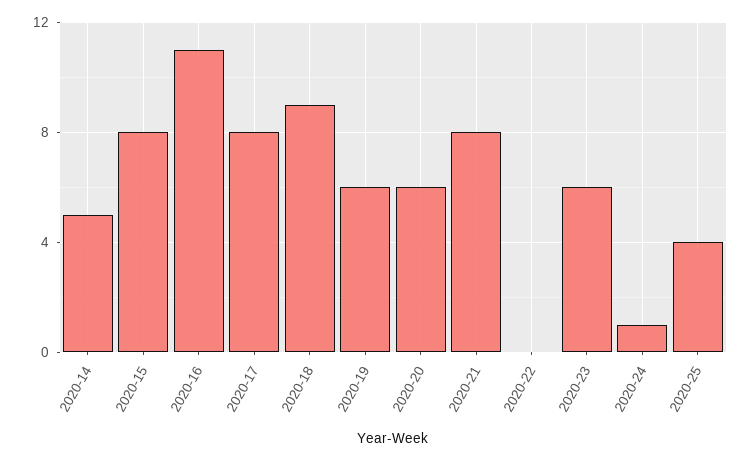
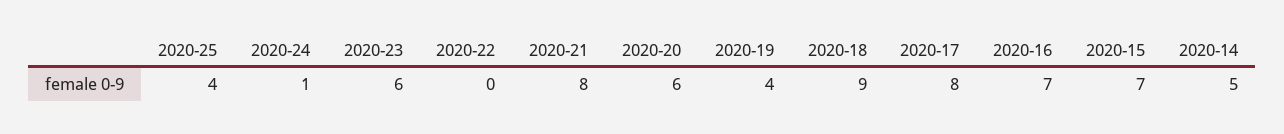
2020-15: 8 -> 7
2020-16: 11 -> 7
2020-19: 6 -> 4

